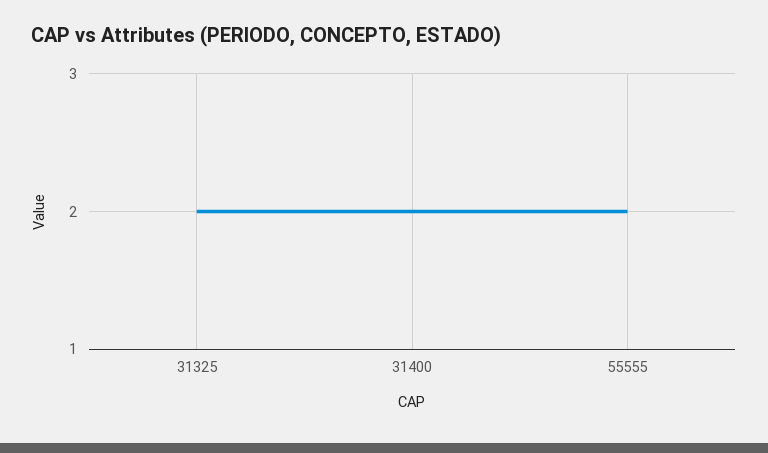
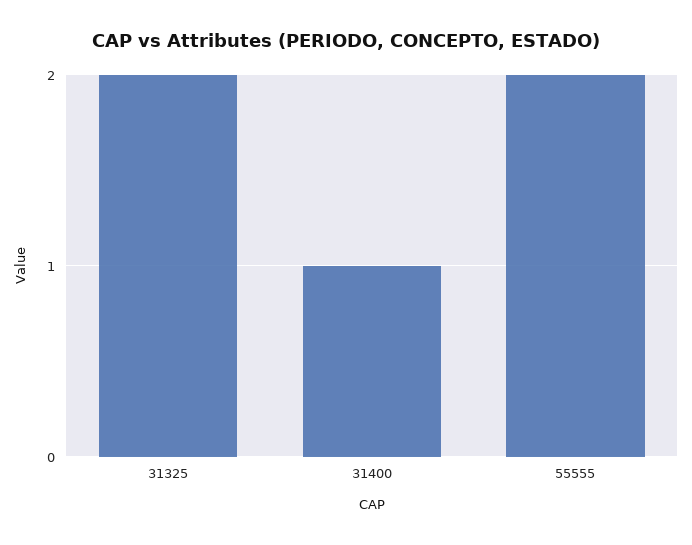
31400: 2 -> 1

